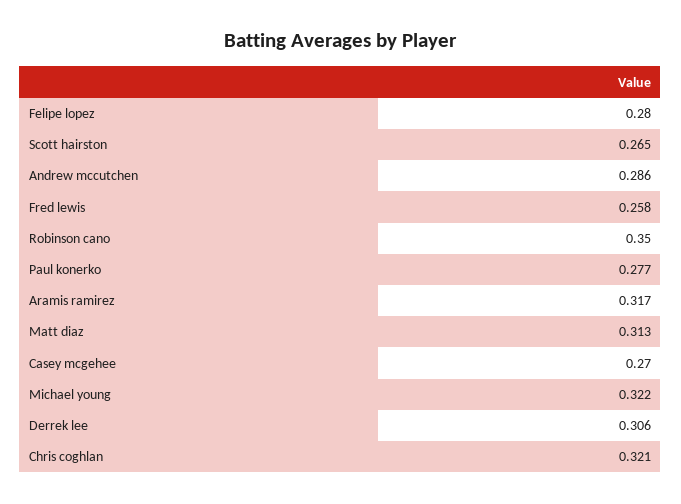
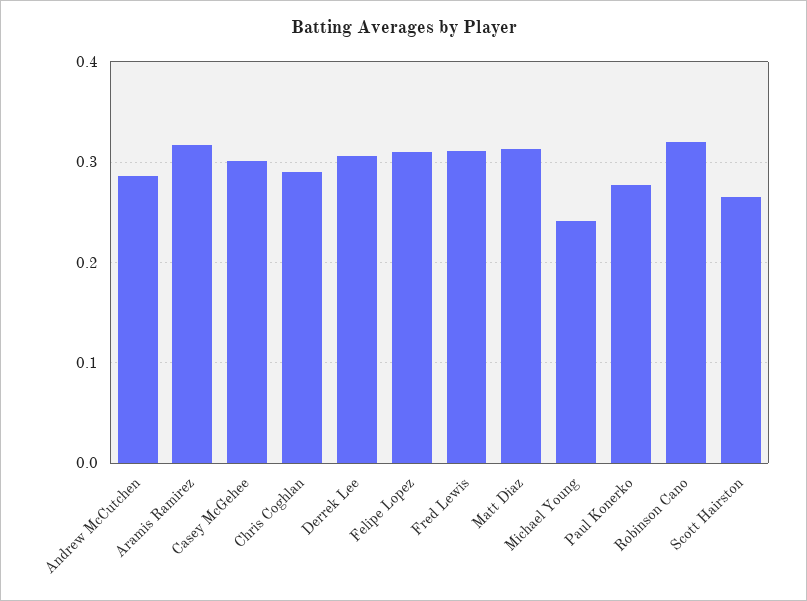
Felipe lopez: 0.28 -> 0.31
Fred lewis: 0.258 -> 0.31
Robinson cano: 0.35 -> 0.32
Casey mcgehee: 0.27 -> 0.3
Michael young: 0.322 -> 0.24
Chris coghlan: 0.321 -> 0.29

